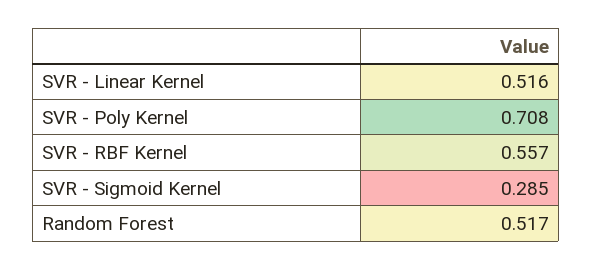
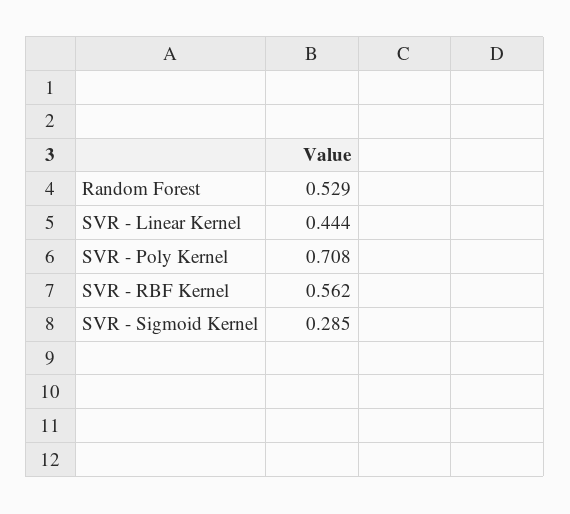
SVR - Linear Kernel: 0.516 -> 0.444
SVR - RBF Kernel: 0.557 -> 0.562
Random Forest: 0.517 -> 0.529

